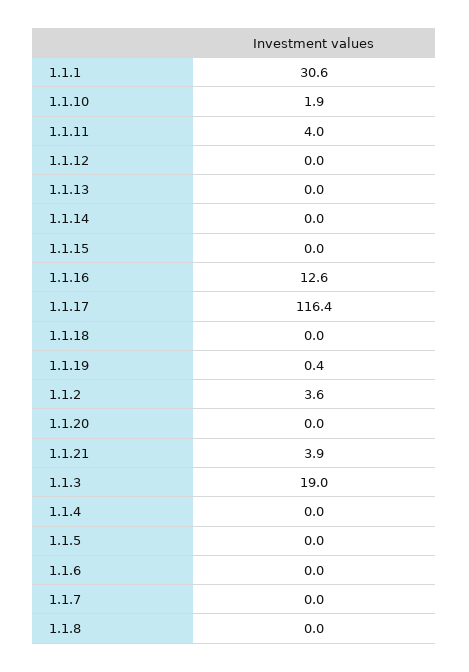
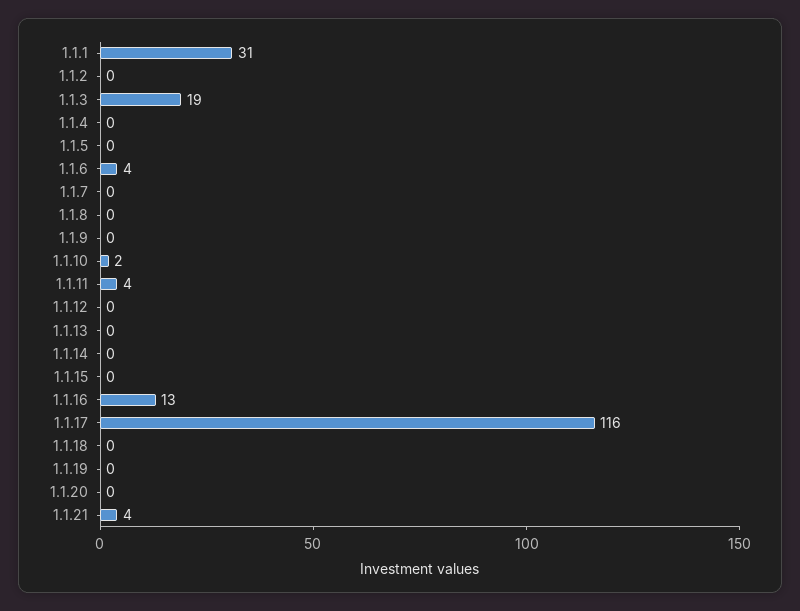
1.1.2: 3.6 -> 0
1.1.6: 0 -> 4
1.1.9: none -> 0

